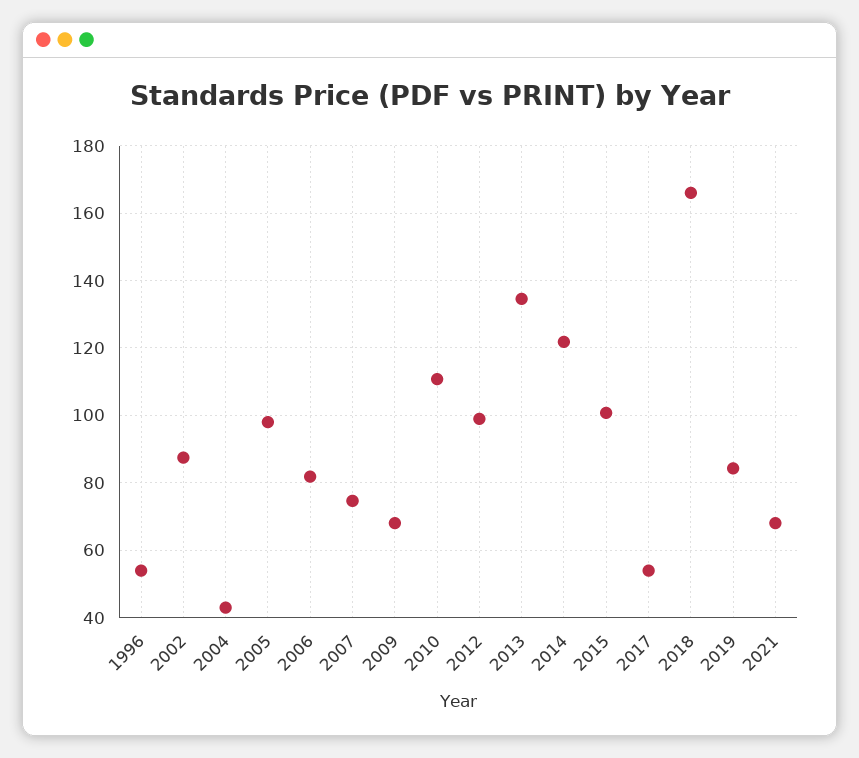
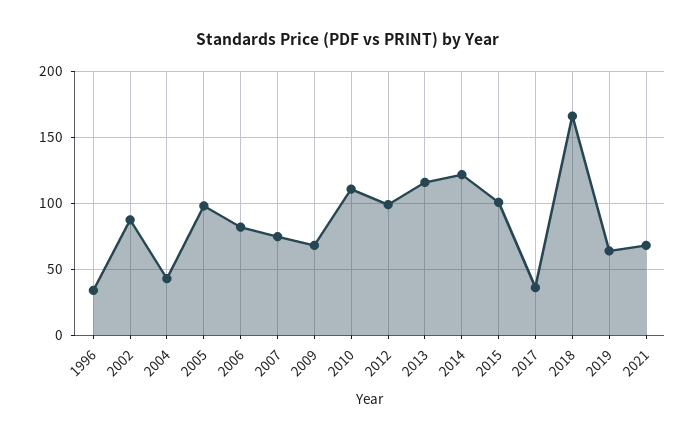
1996: 54 -> 35
2013: 134 -> 115
2017: 54 -> 35
2019: 84 -> 65

